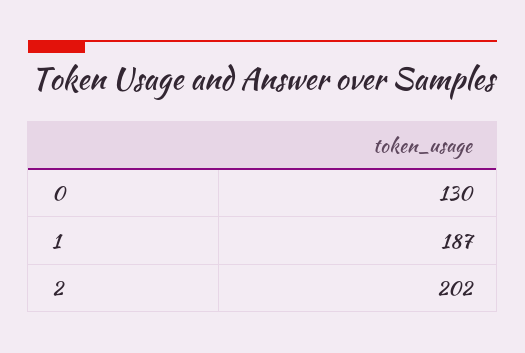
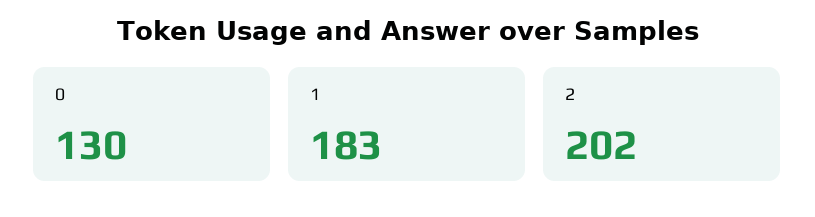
1: 187 -> 183

